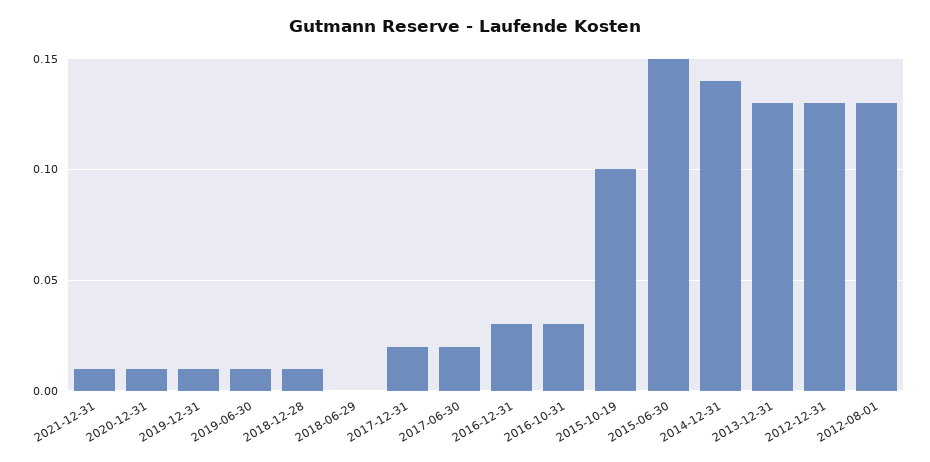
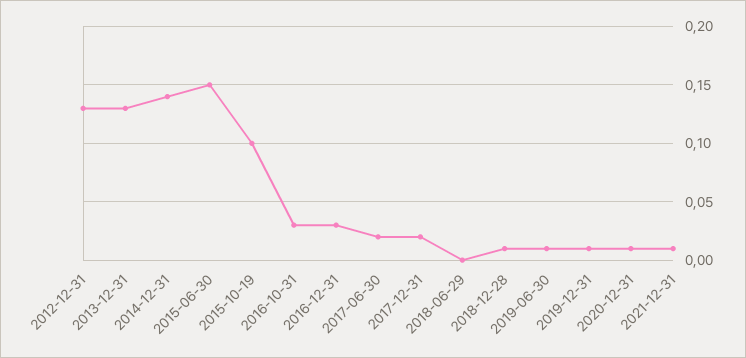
2012-08-01: 0.13 -> none

